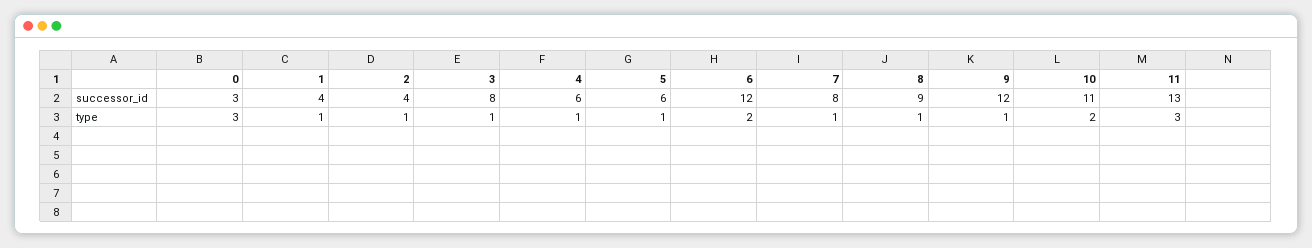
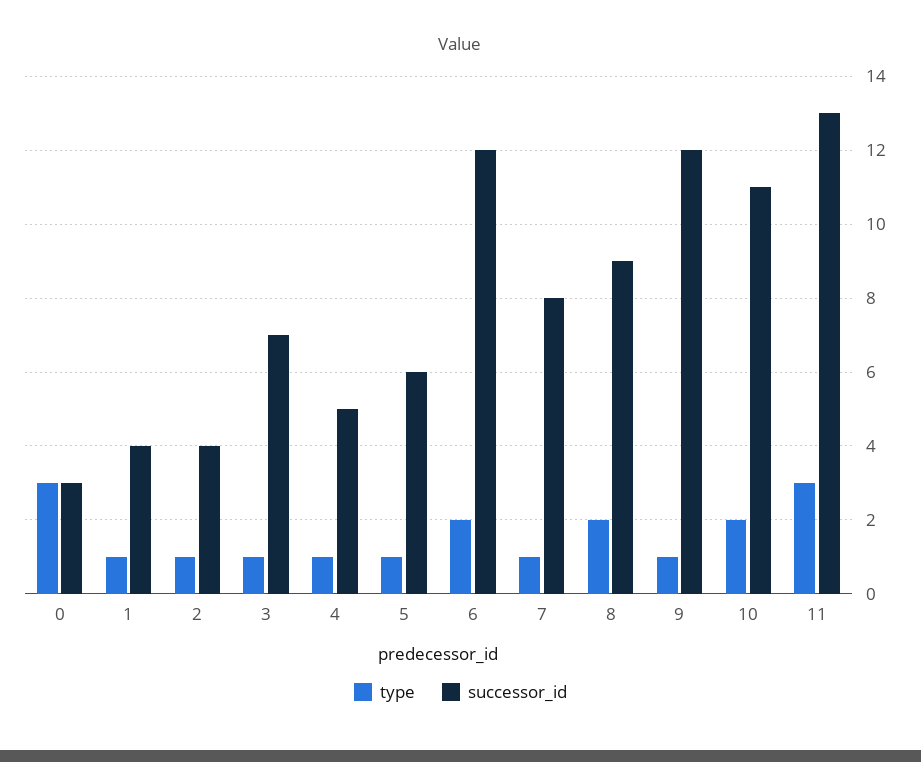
successor_id, 3: 8 -> 7
successor_id, 4: 6 -> 5
type, 8: 1 -> 2

